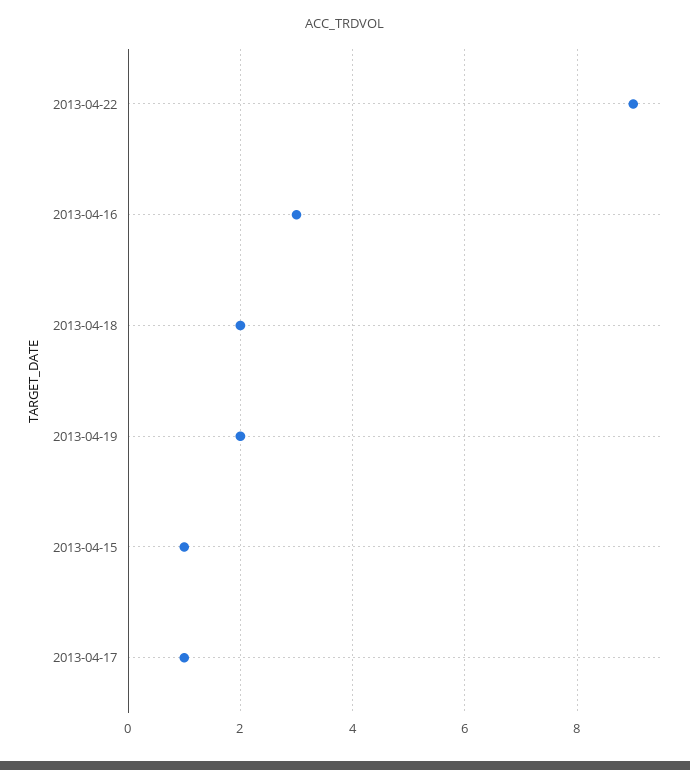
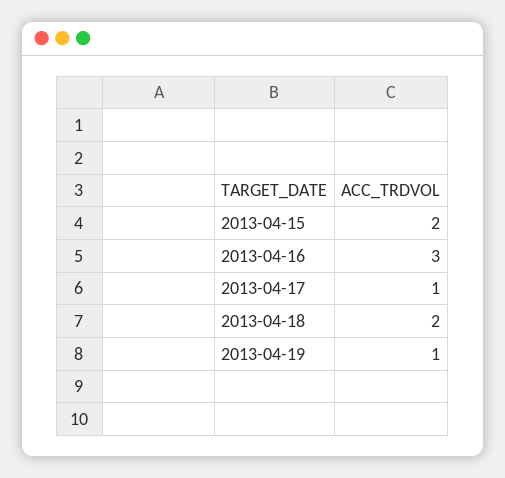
2013-04-22: 9 -> none
2013-04-19: 2 -> 1
2013-04-15: 1 -> 2

